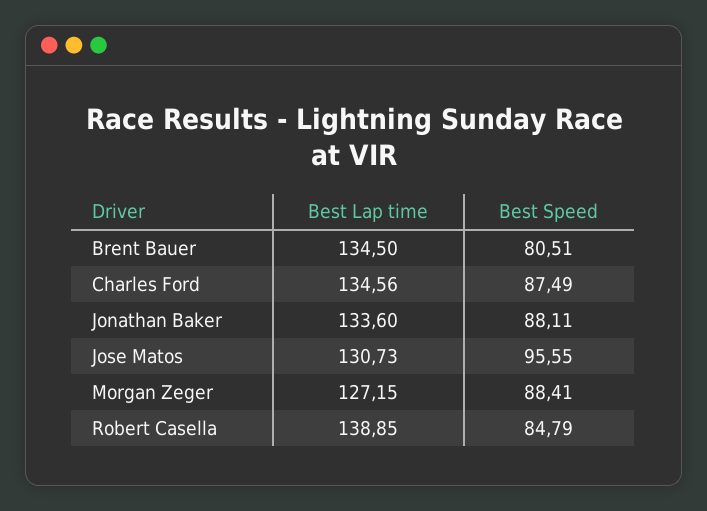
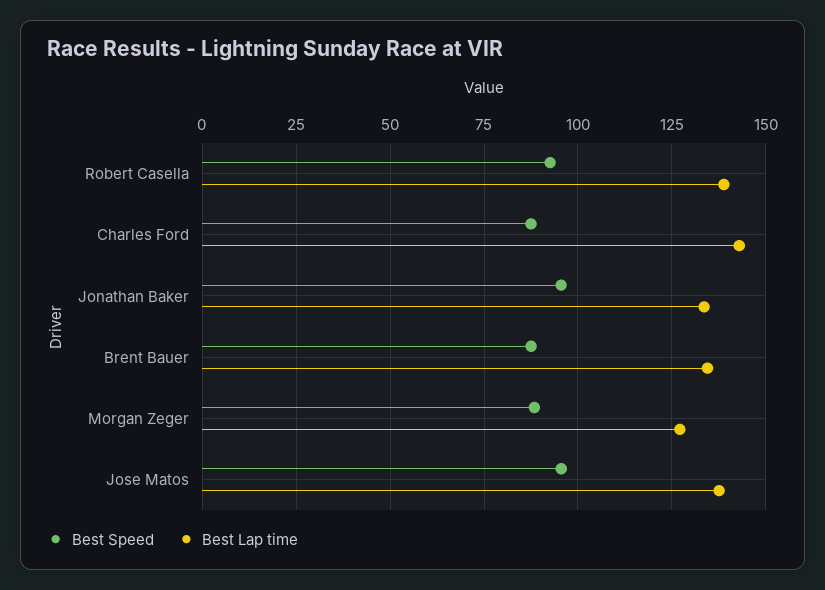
Best Speed, Brent Bauer: 80.51 -> 87.5
Best Lap time, Charles Ford: 134.56 -> 142.5
Best Speed, Jonathan Baker: 88.11 -> 95
Best Lap time, Jose Matos: 130.73 -> 137.5
Best Speed, Robert Casella: 84.79 -> 92.5

